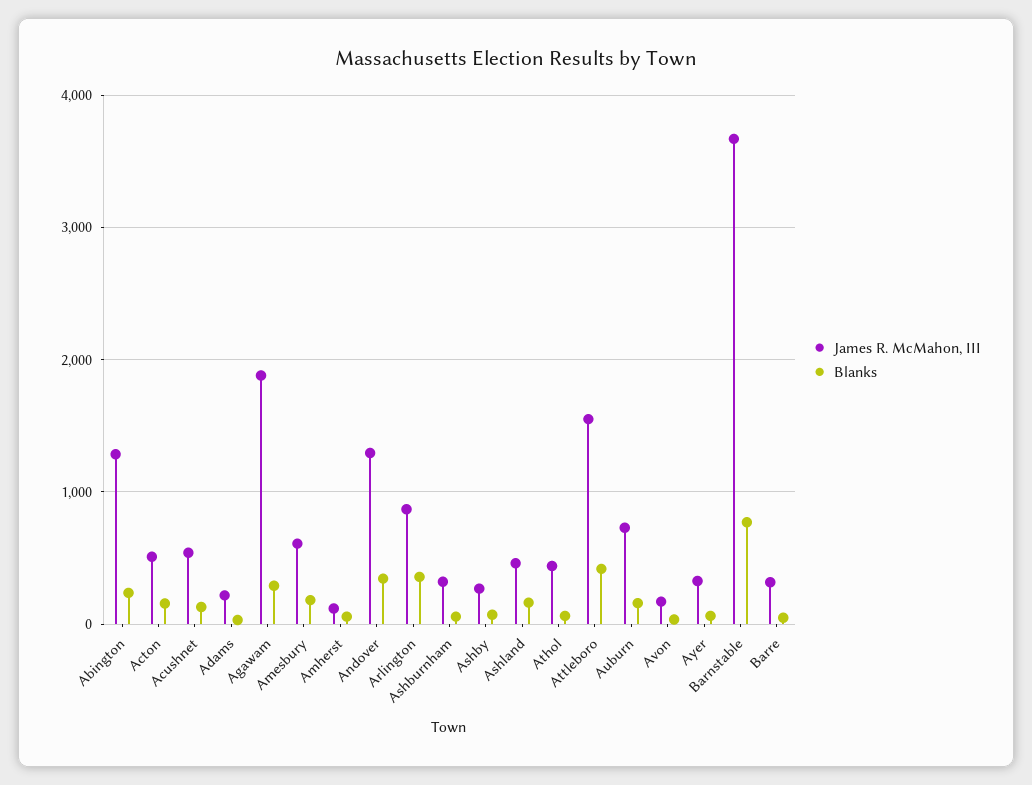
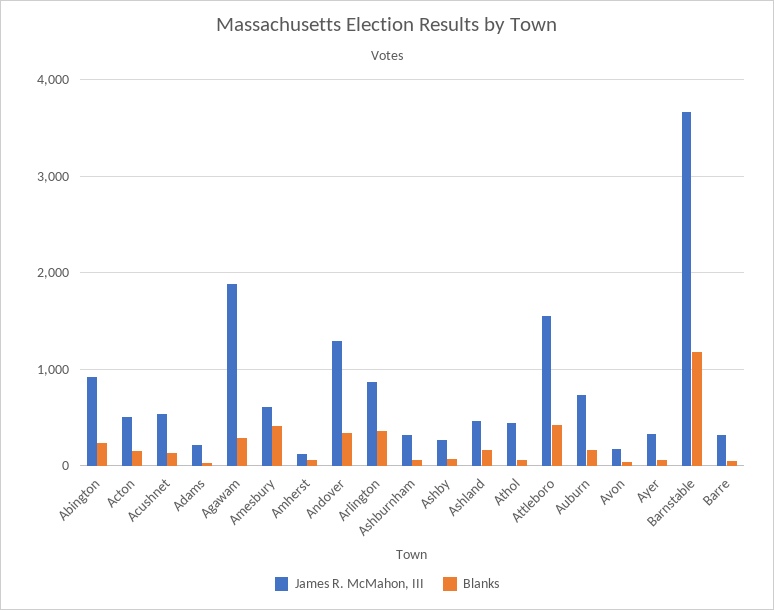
James R. McMahon, III, Abington: 1300 -> 900
Blanks, Amesbury: 200 -> 400
Blanks, Barnstable: 800 -> 1200

